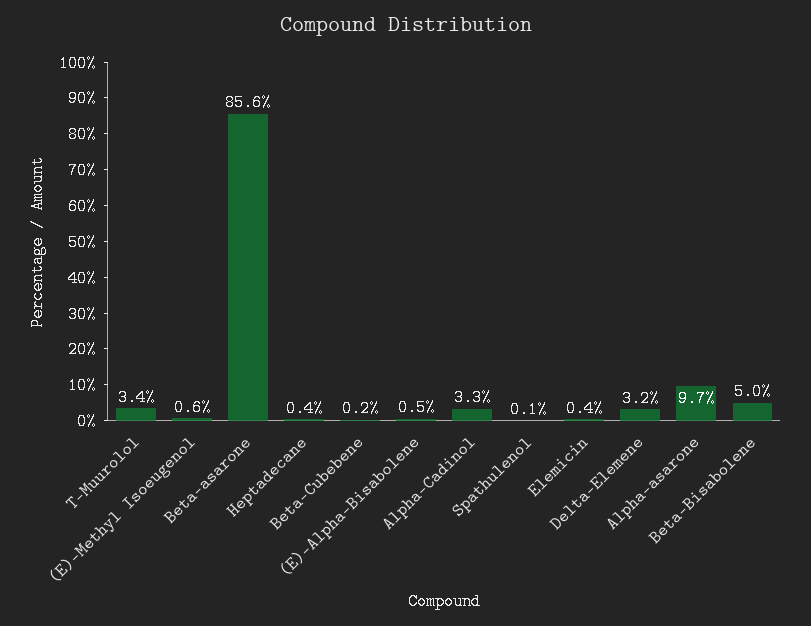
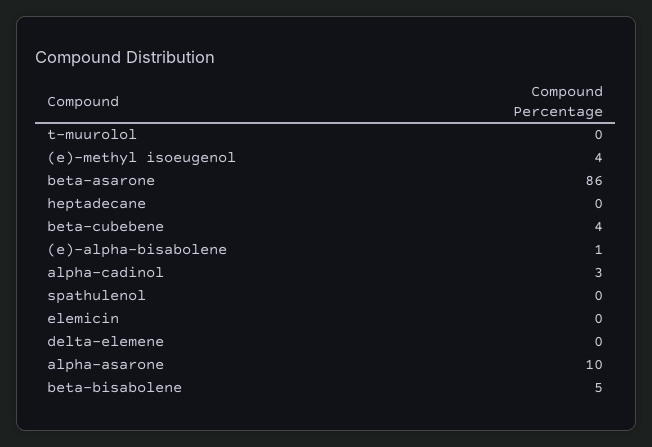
T-Muurolol: 3.4 -> 0
(E)-Methyl Isoeugenol: 0.6 -> 4
Beta-Cubebene: 0.2 -> 4
Delta-Elemene: 3.2 -> 0

